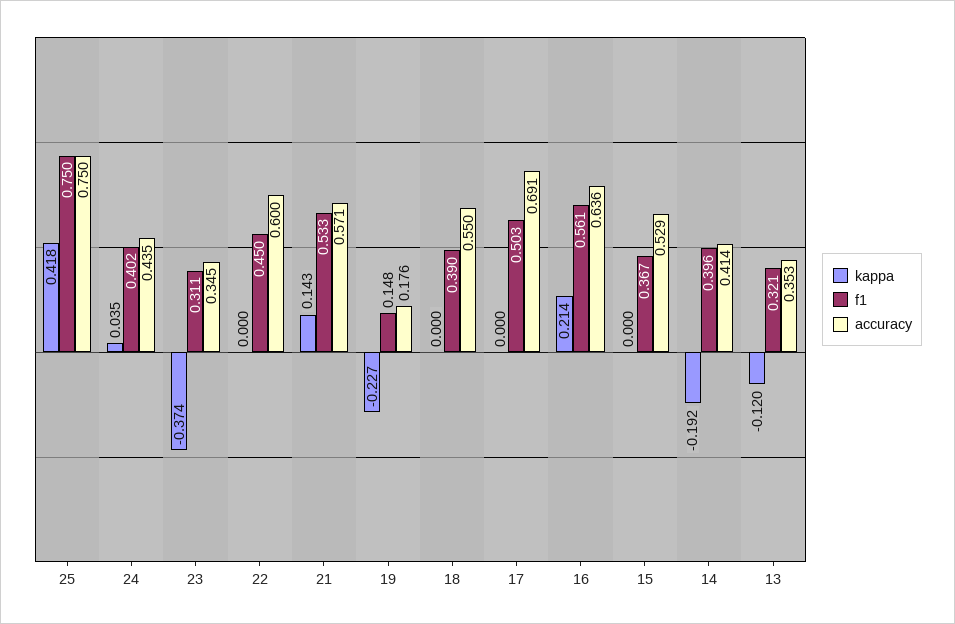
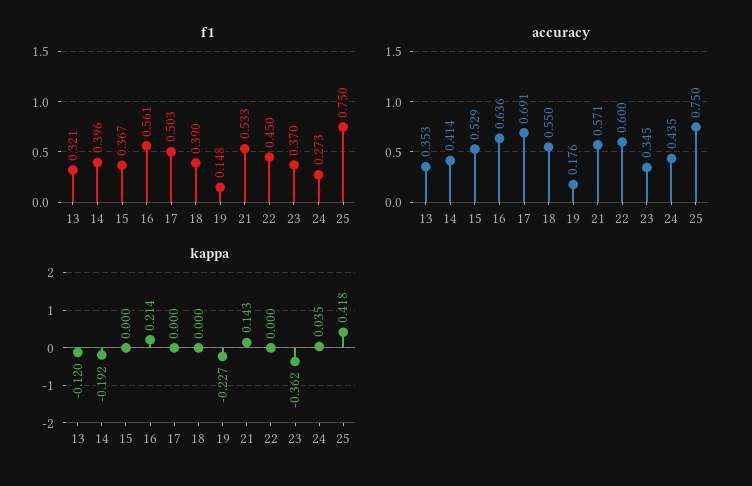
f1, 24: 0.402 -> 0.273
kappa, 23: -0.374 -> -0.362
f1, 23: 0.311 -> 0.37

